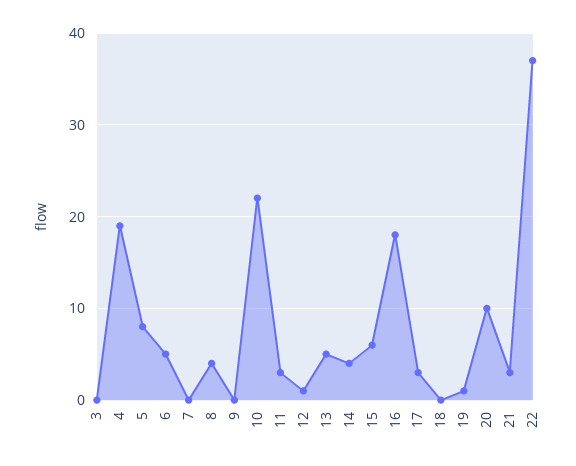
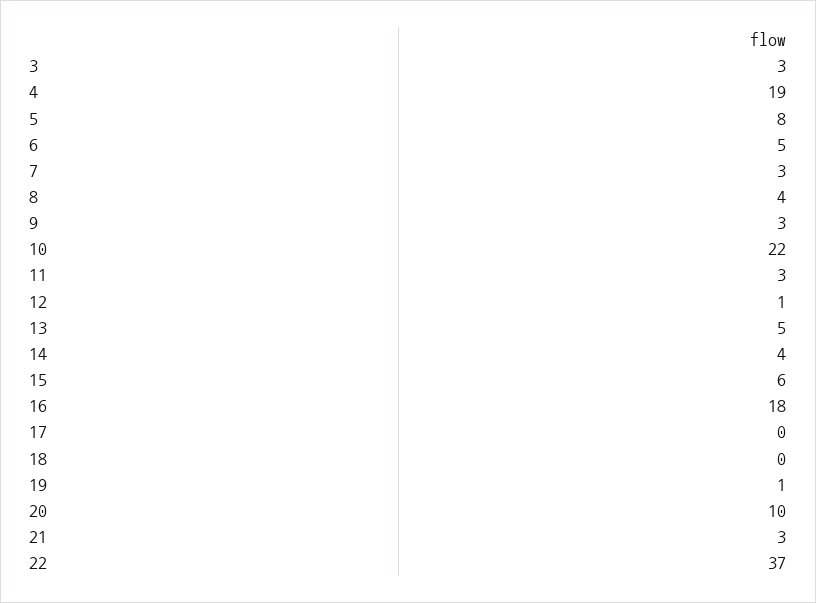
3: 0 -> 3
7: 0 -> 3
9: 0 -> 3
17: 3 -> 0

